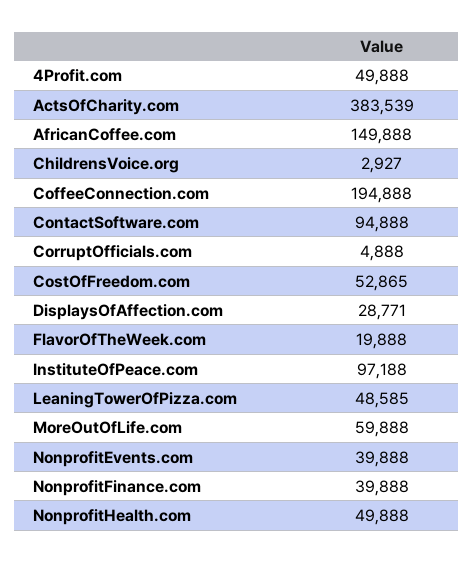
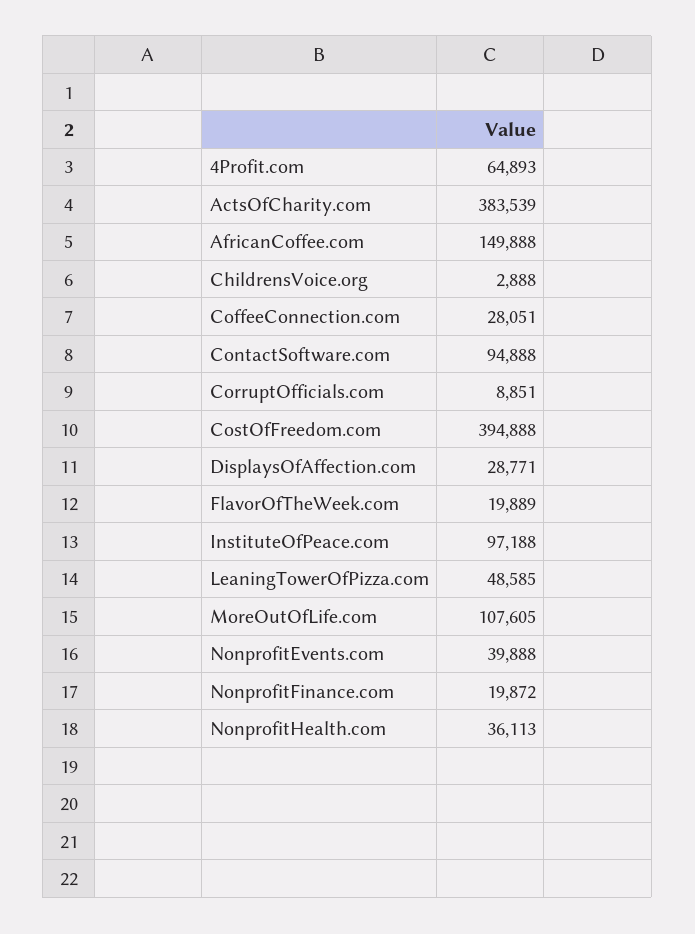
4Profit.com: 49888 -> 64893
ChildrensVoice.org: 2927 -> 2888
CoffeeConnection.com: 194888 -> 28051
CorruptOfficials.com: 4888 -> 8851
CostOfFreedom.com: 52865 -> 394888
FlavorOfTheWeek.com: 19888 -> 19889
MoreOutOfLife.com: 59888 -> 107605
NonprofitFinance.com: 39888 -> 19872
NonprofitHealth.com: 49888 -> 36113

